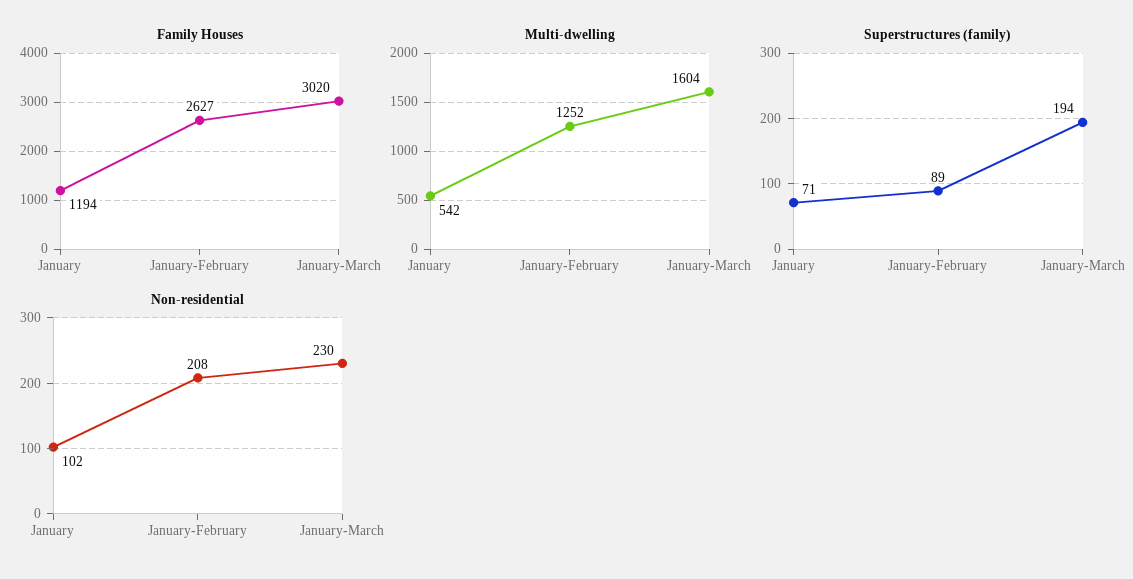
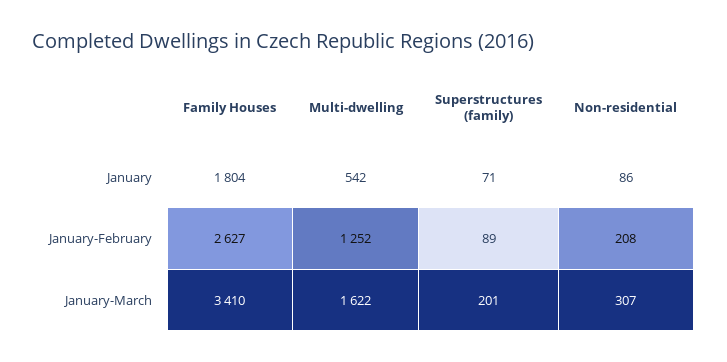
Family Houses, January: 1194 -> 1804
Family Houses, January-March: 3020 -> 3410
Multi-dwelling, January-March: 1604 -> 1622
Superstructures (family), January-March: 194 -> 201
Non-residential, January: 102 -> 86
Non-residential, January-March: 230 -> 307

